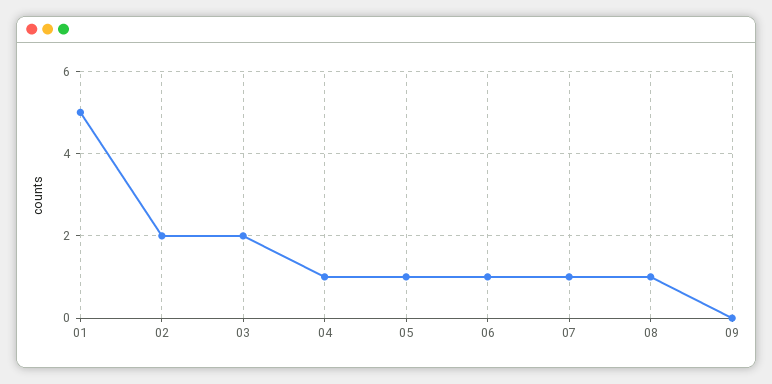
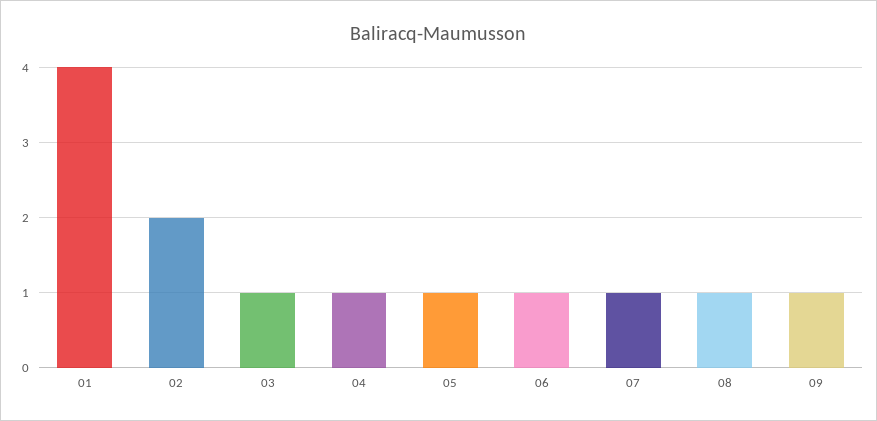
01: 5 -> 4
03: 2 -> 1
09: 0 -> 1

